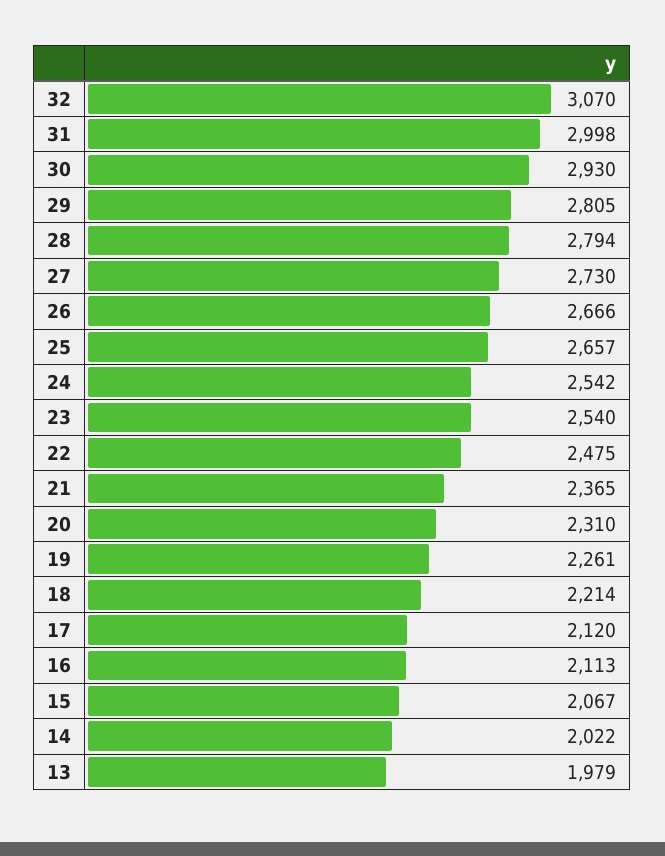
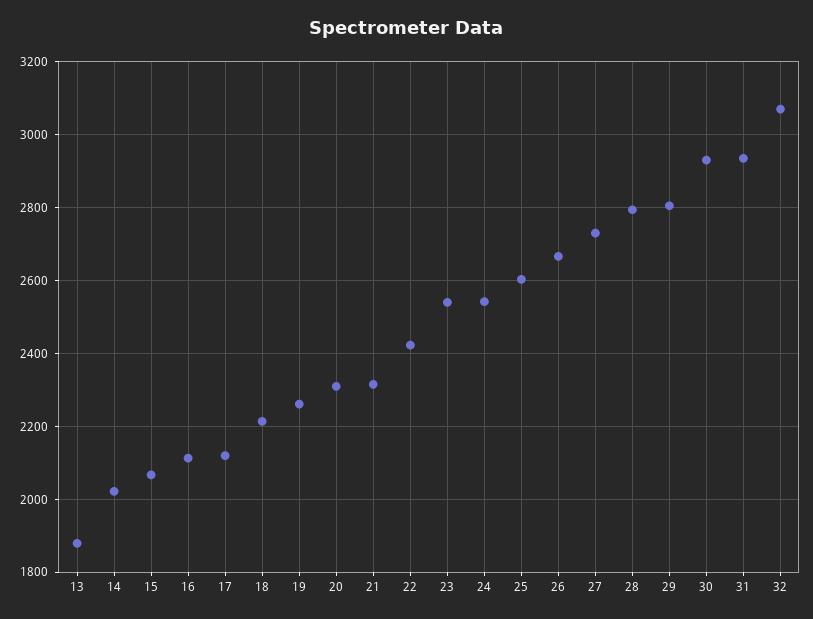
31: 2998 -> 2940
25: 2657 -> 2600
22: 2475 -> 2420
21: 2365 -> 2320
13: 1979 -> 1880

